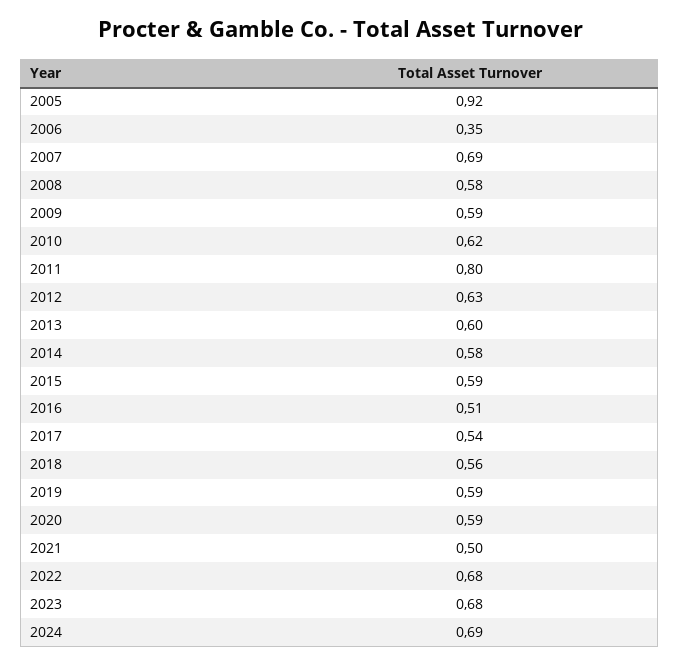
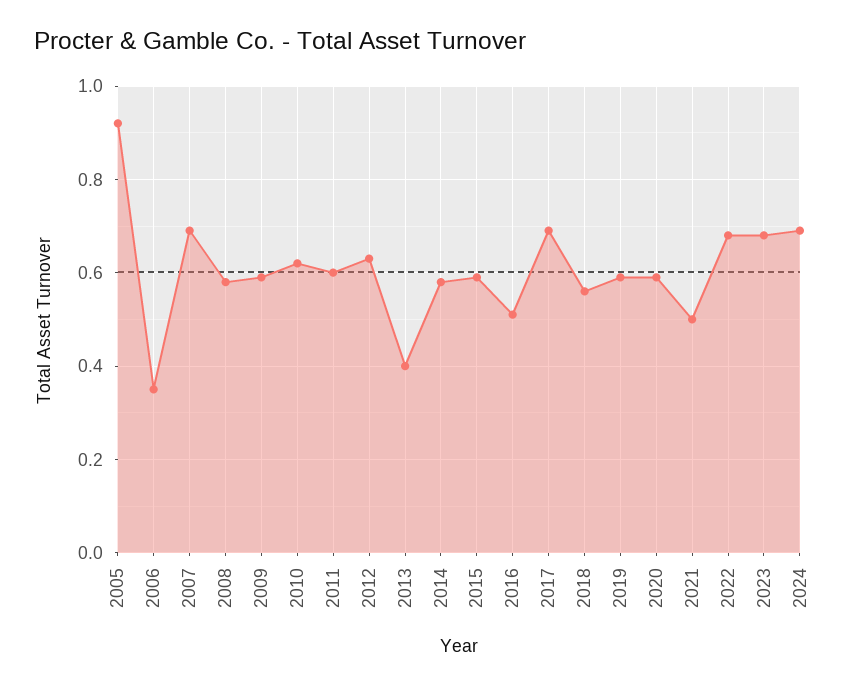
2011: 0.8 -> 0.6
2013: 0.6 -> 0.4
2017: 0.54 -> 0.7

